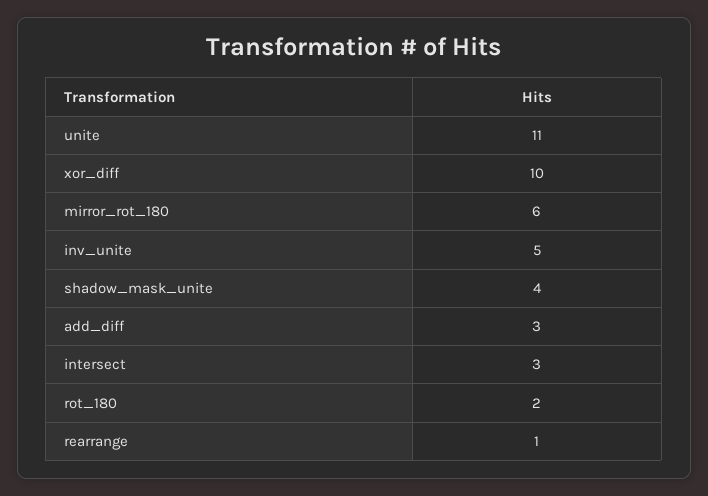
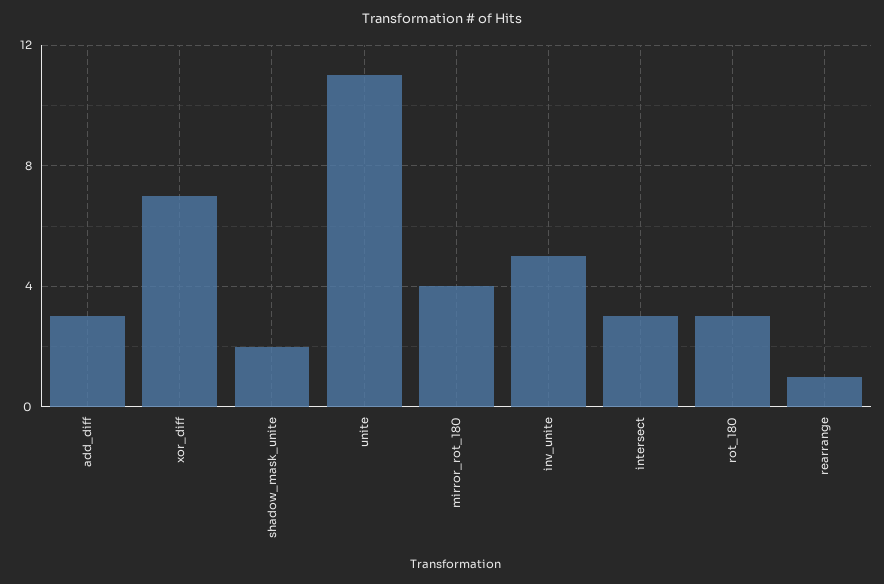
xor_diff: 10 -> 7
mirror_rot_180: 6 -> 4
shadow_mask_unite: 4 -> 2
rot_180: 2 -> 3

